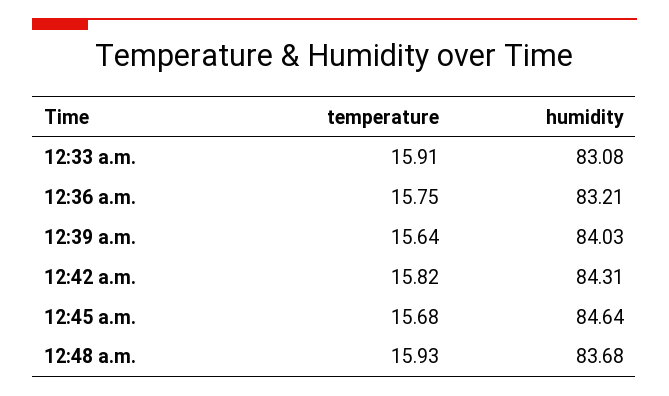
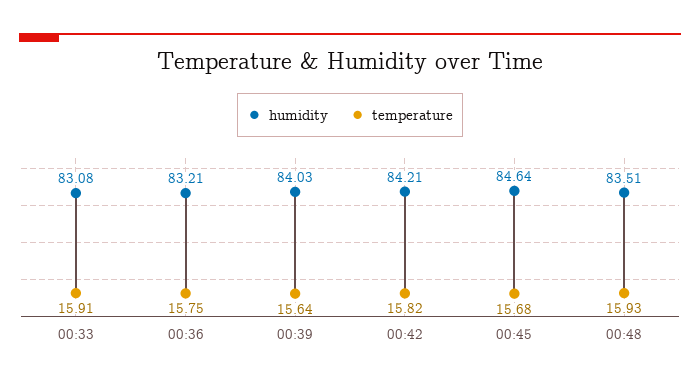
humidity, 12:42 a.m.: 84.31 -> 84.21
humidity, 12:48 a.m.: 83.68 -> 83.51

